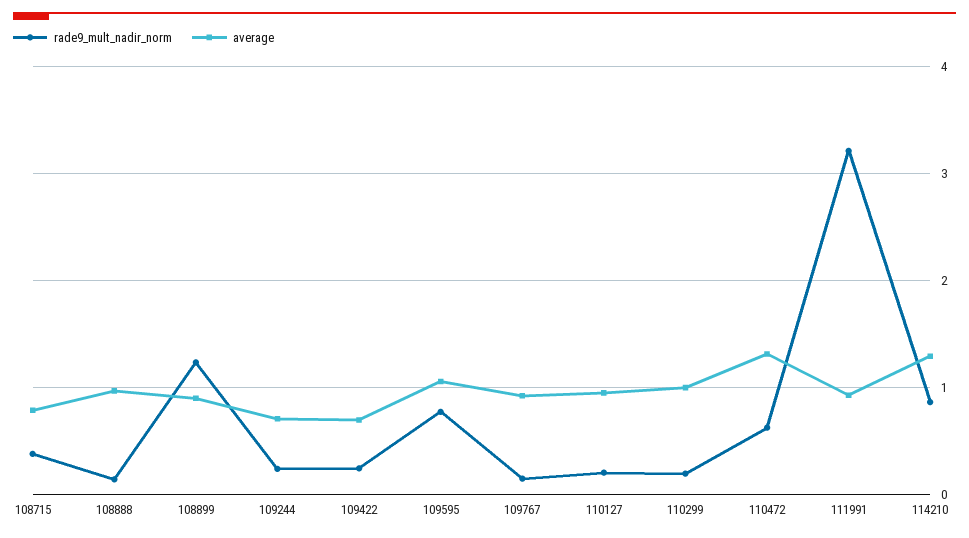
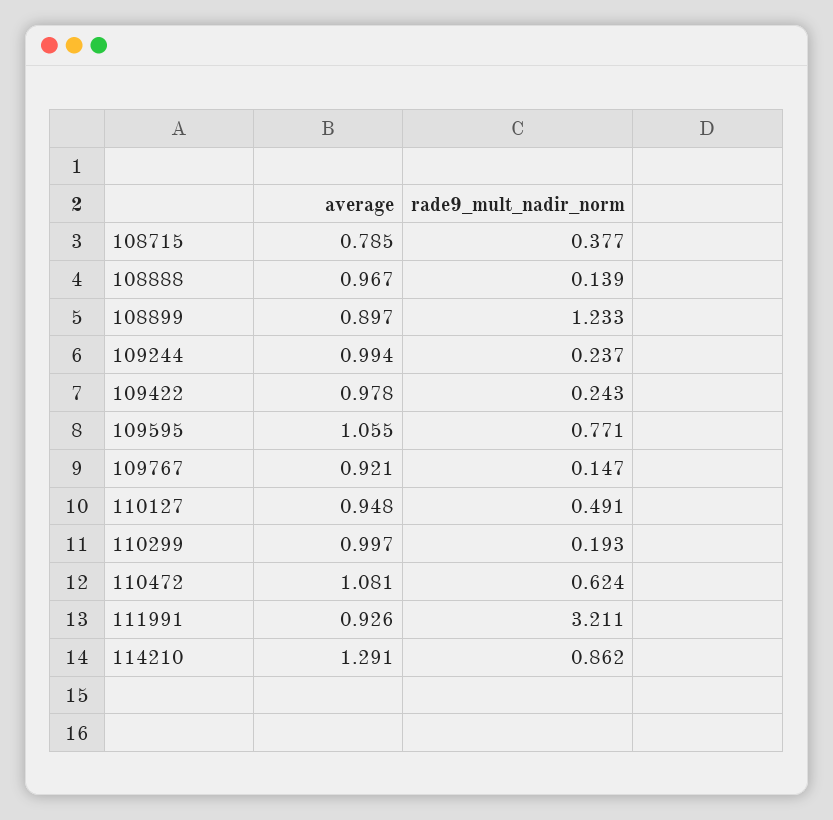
average, 109244: 0.7 -> 0.994
average, 109422: 0.7 -> 0.978
rade9_mult_nadir_norm, 110127: 0.2 -> 0.491
average, 110472: 1.3 -> 1.081

